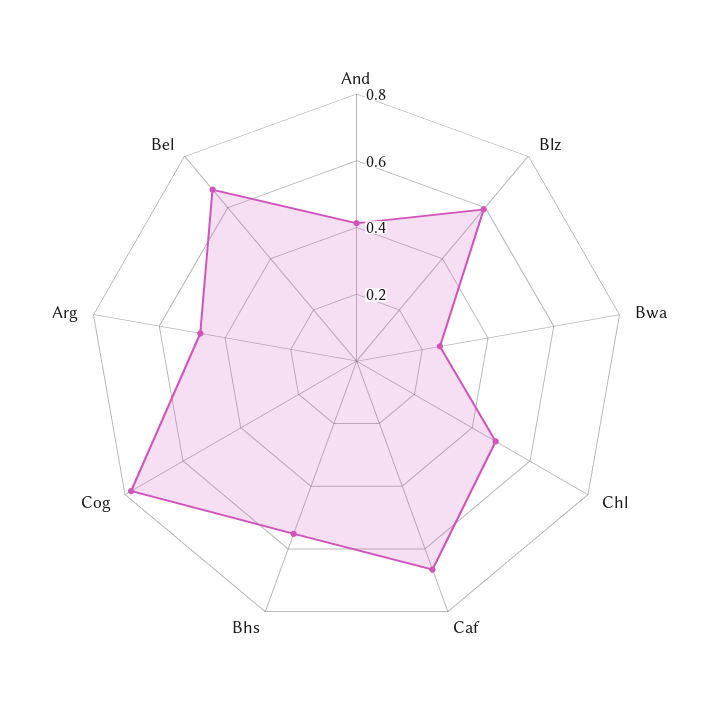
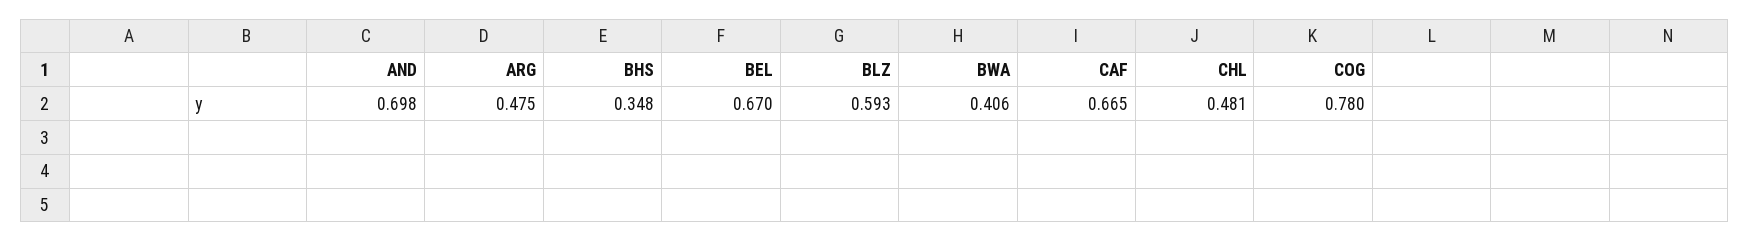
And: 0.4 -> 0.698
Bwa: 0.25 -> 0.406
Bhs: 0.55 -> 0.348

